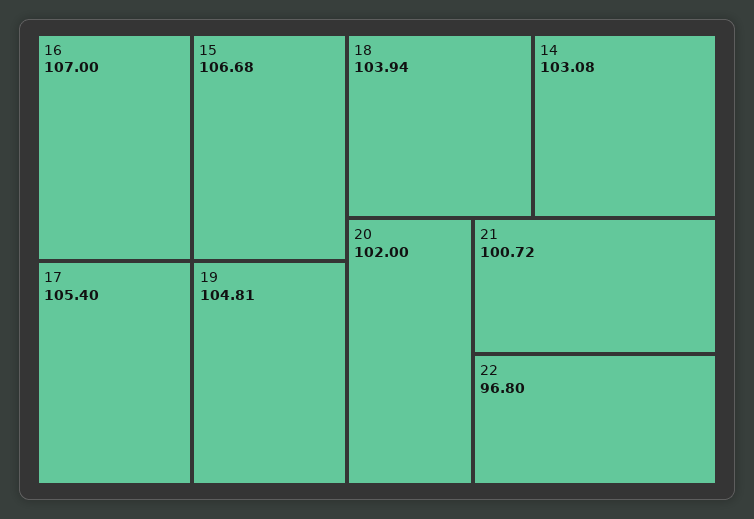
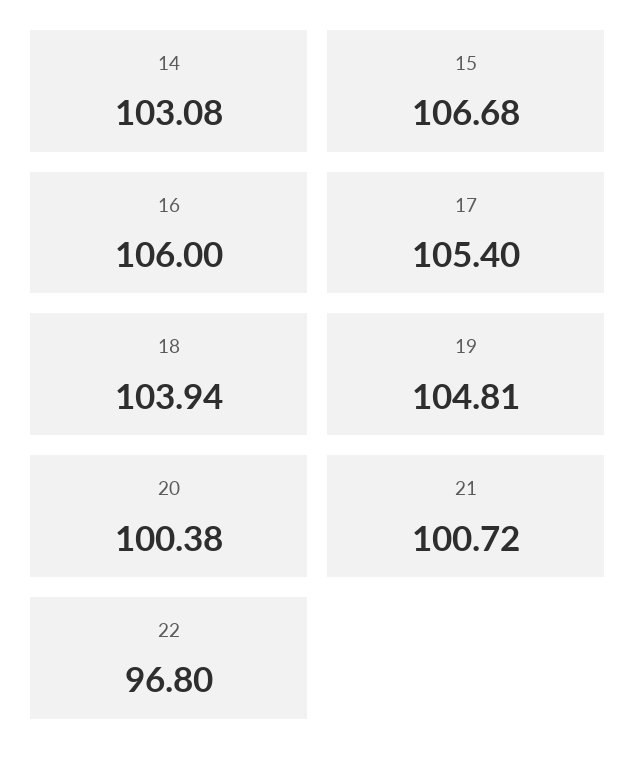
16: 107 -> 106
20: 102 -> 100.38

